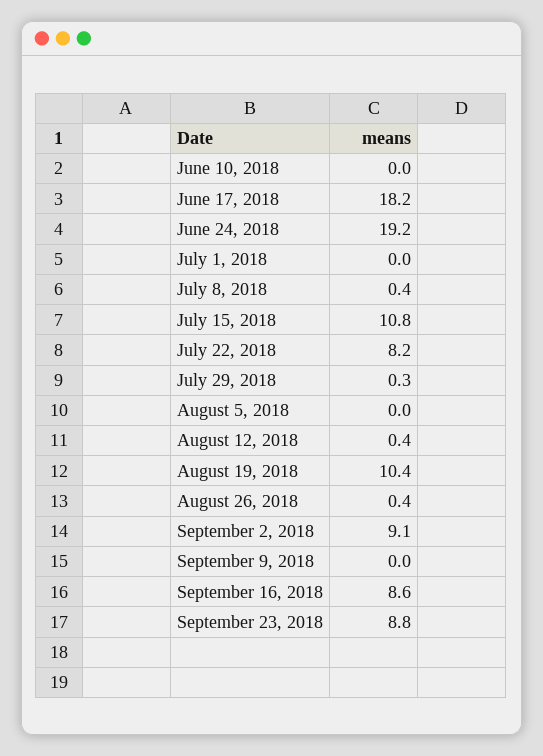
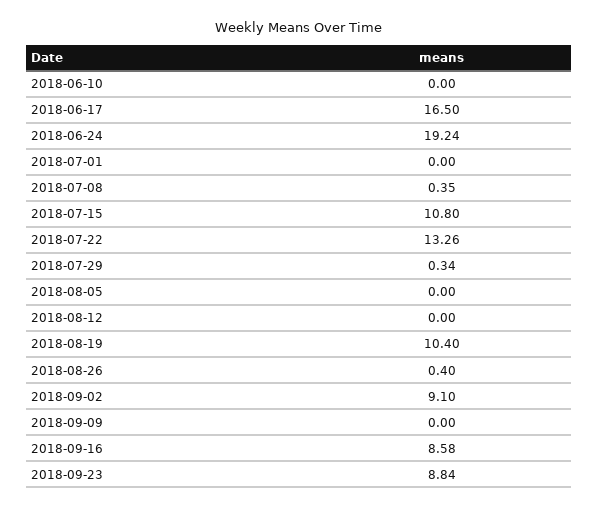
June 17, 2018: 18.2 -> 16.5
July 22, 2018: 8.2 -> 13.26
August 12, 2018: 0.4 -> 0

